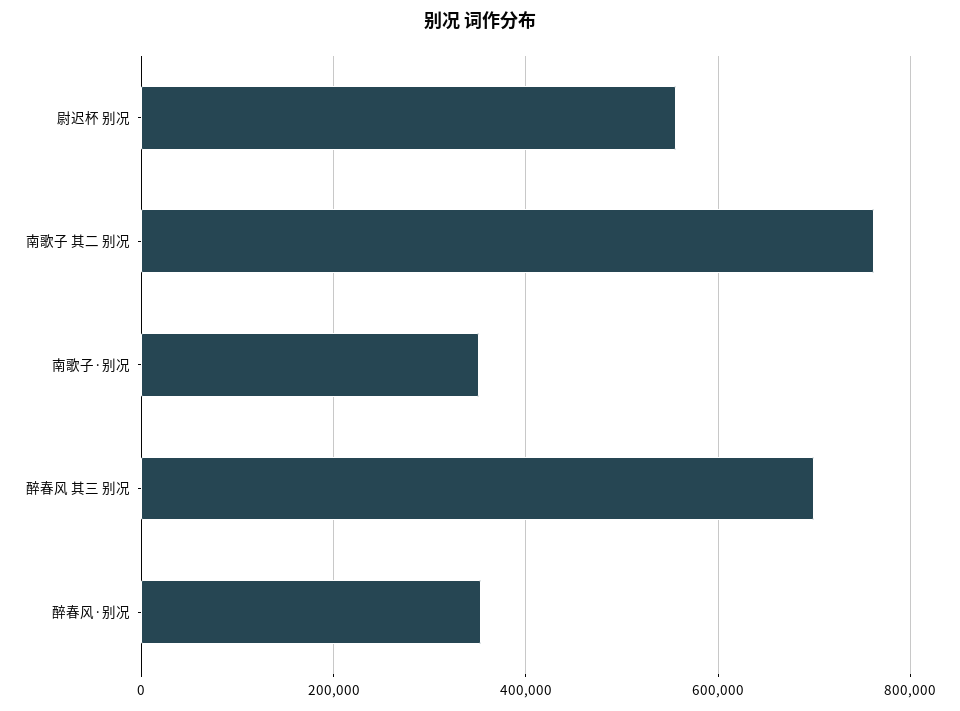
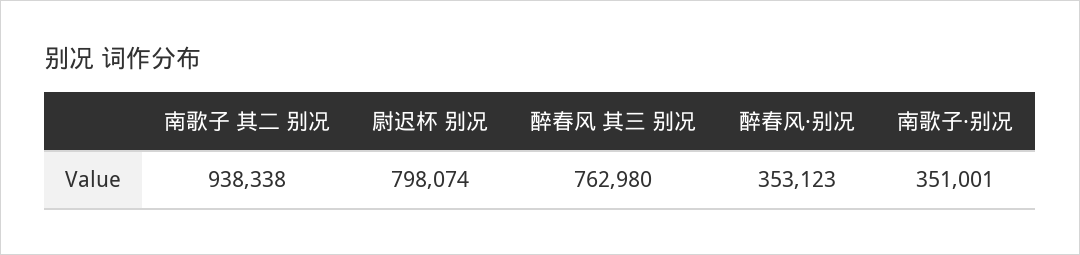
尉迟杯 别况: 560000 -> 798074
南歌子 其二 别况: 760000 -> 938338
醉春风 其三 别况: 700000 -> 762980

